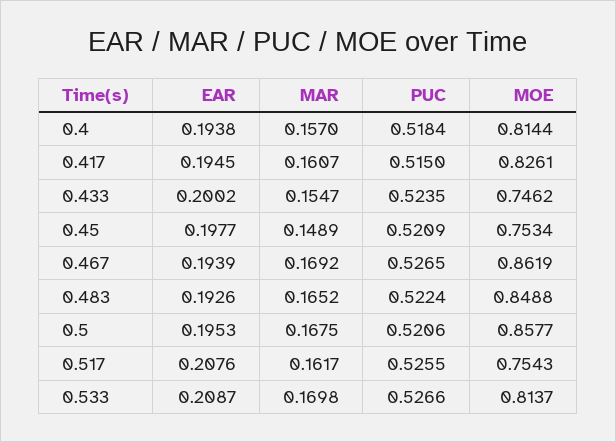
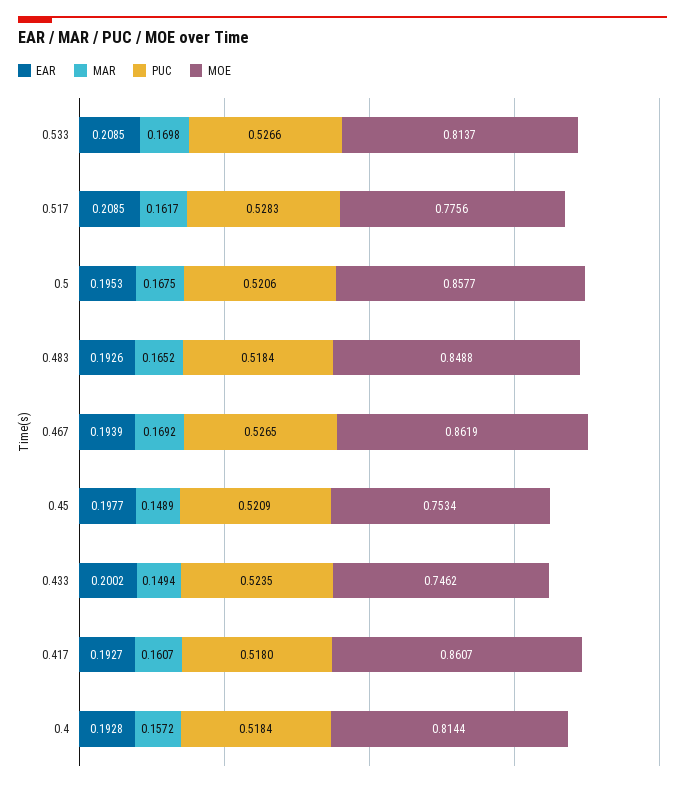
EAR, 0.4: 0.1938 -> 0.1928
MAR, 0.4: 0.157 -> 0.1572
EAR, 0.417: 0.1945 -> 0.1927
PUC, 0.417: 0.515 -> 0.518
MOE, 0.417: 0.8261 -> 0.8607
MAR, 0.433: 0.1547 -> 0.1494
PUC, 0.483: 0.5224 -> 0.5184
EAR, 0.517: 0.2076 -> 0.2085
PUC, 0.517: 0.5255 -> 0.5283
MOE, 0.517: 0.7543 -> 0.7756
EAR, 0.533: 0.2087 -> 0.2085

